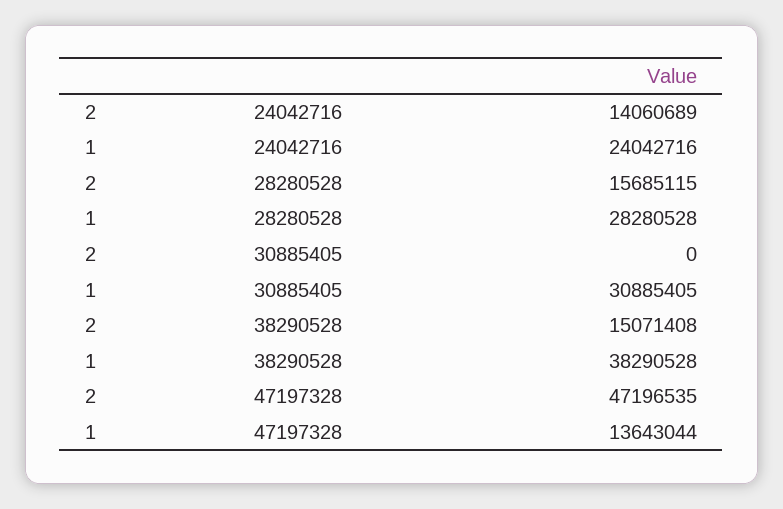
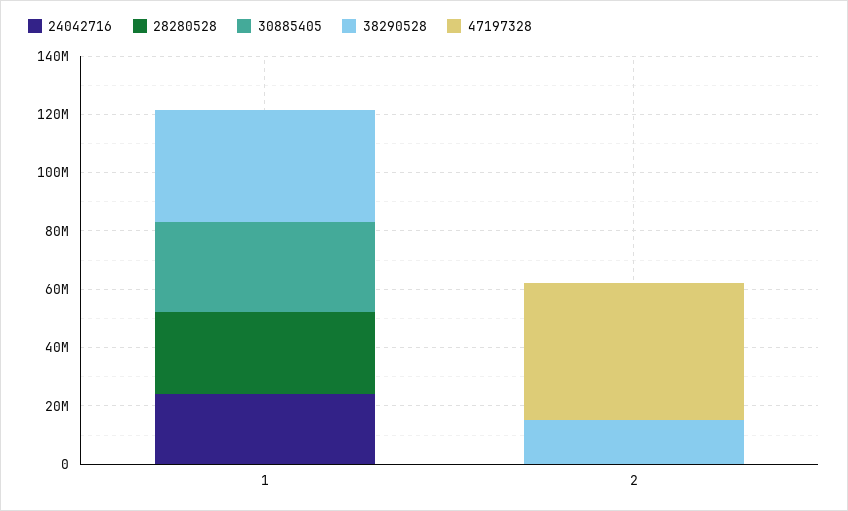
24042716, 2: 14060689 -> 0
28280528, 2: 15685115 -> 0
47197328, 1: 13643044 -> 0

